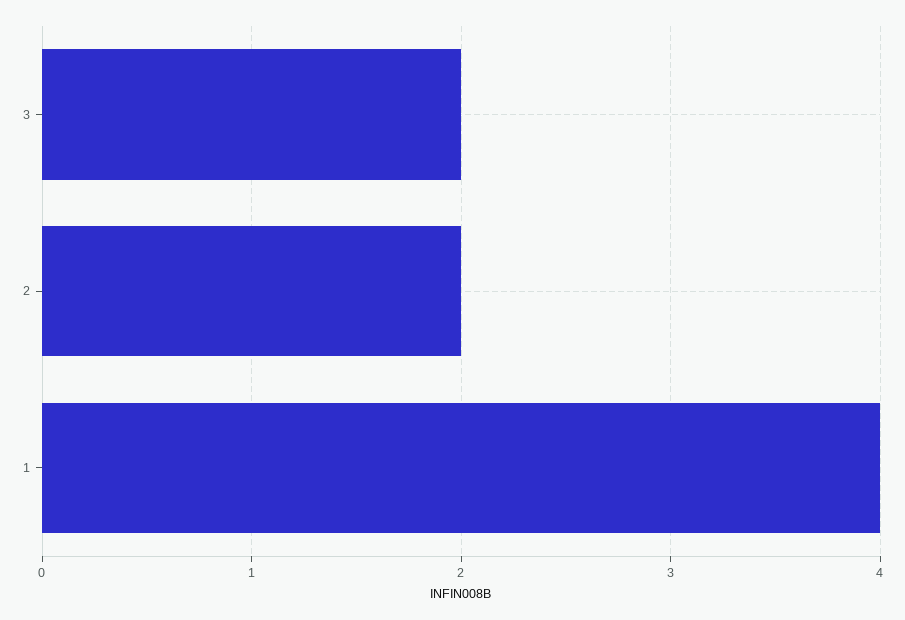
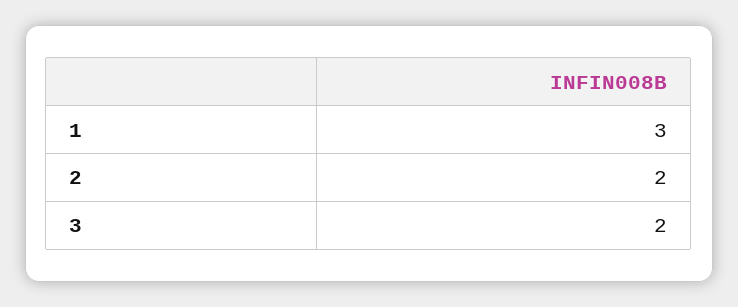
1: 4 -> 3

